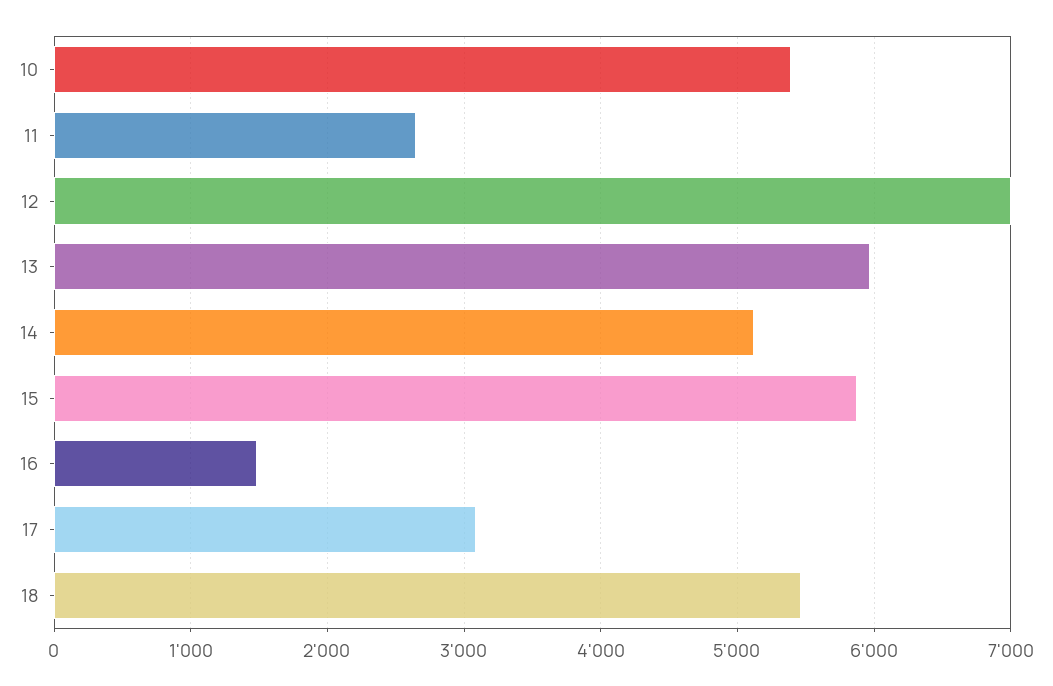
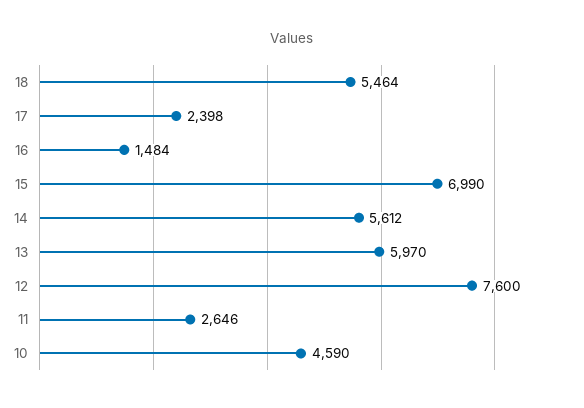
10: 5400 -> 4590
12: 7000 -> 7600
14: 5100 -> 5612
15: 5900 -> 6990
17: 3100 -> 2398

